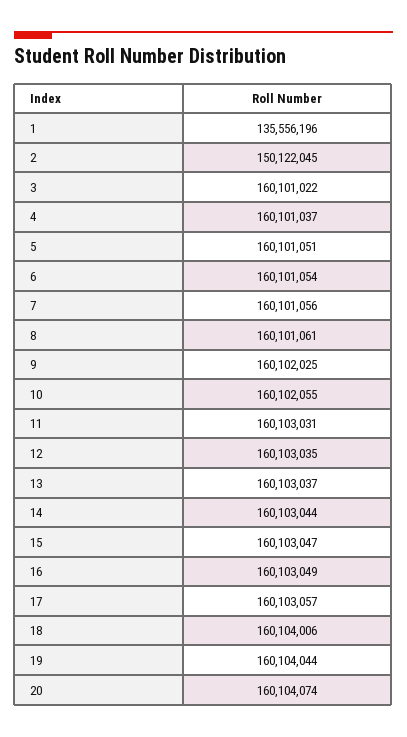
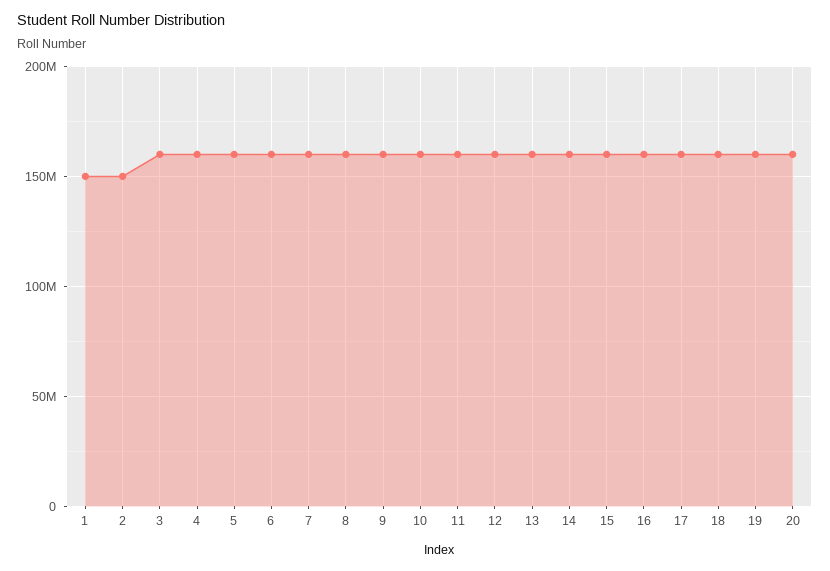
1: 135556196 -> 150000000

